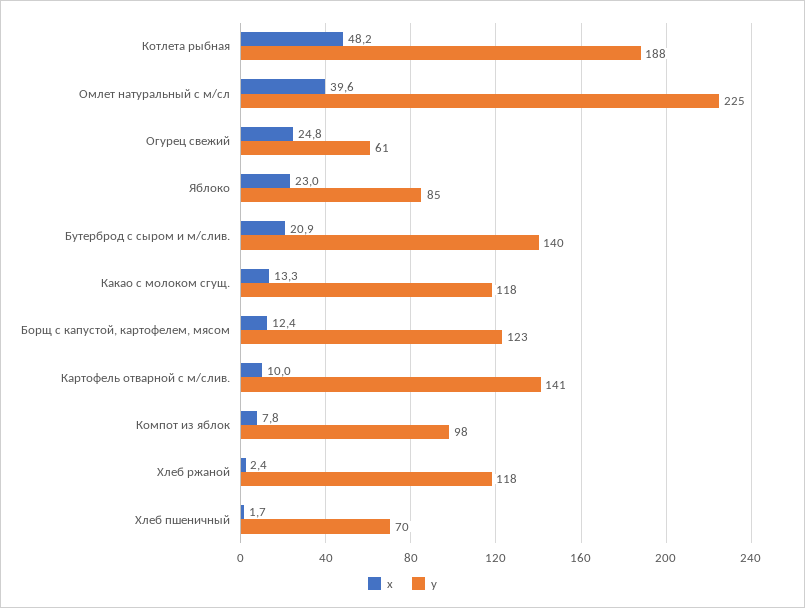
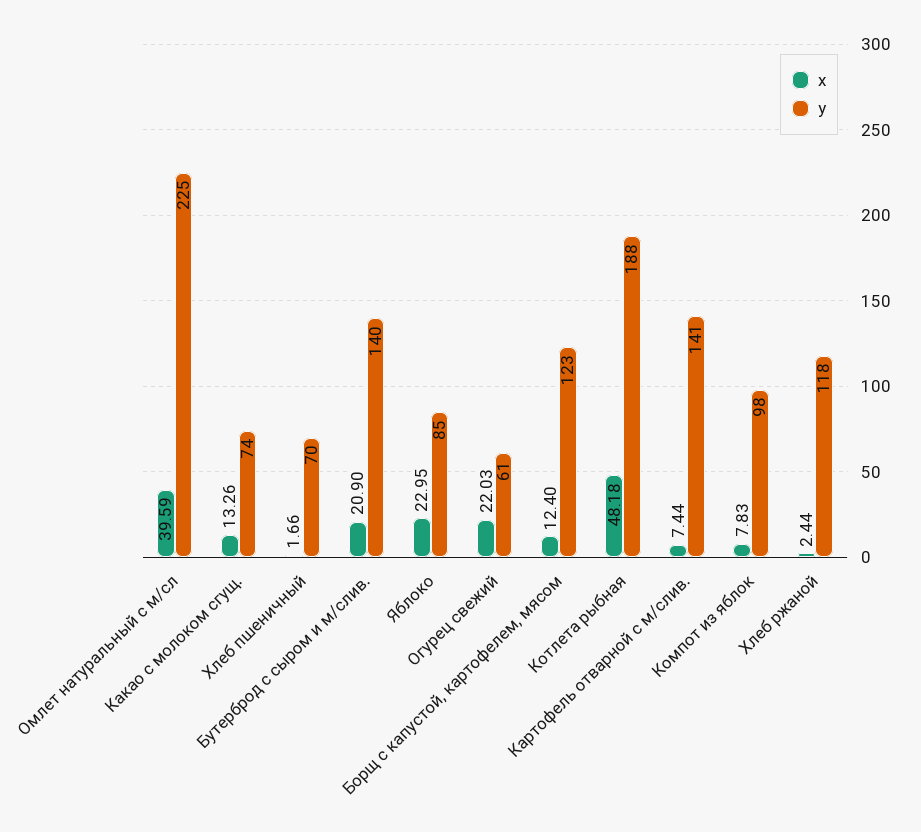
x, Огурец свежий: 24.8 -> 22.03
y, Какао с молоком сгущ.: 118 -> 74
x, Картофель отварной с м/слив.: 10 -> 7.44

